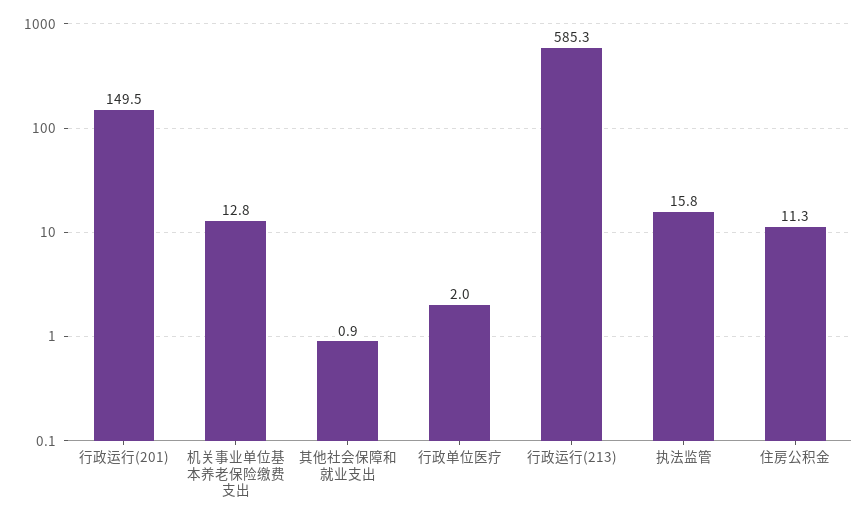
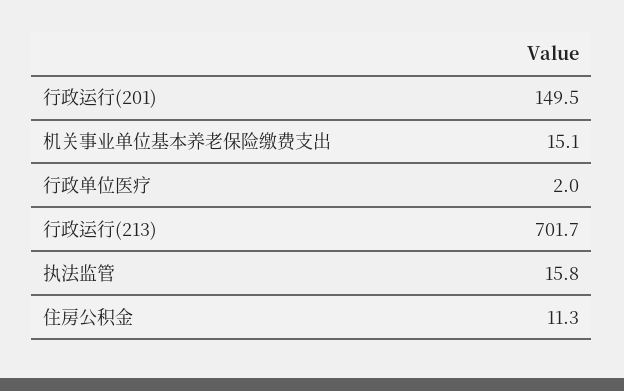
机关事业单位基本养老保险缴费支出: 12.8 -> 15.1
其他社会保障和就业支出: 0.9 -> none
行政运行(213): 585.3 -> 701.7

